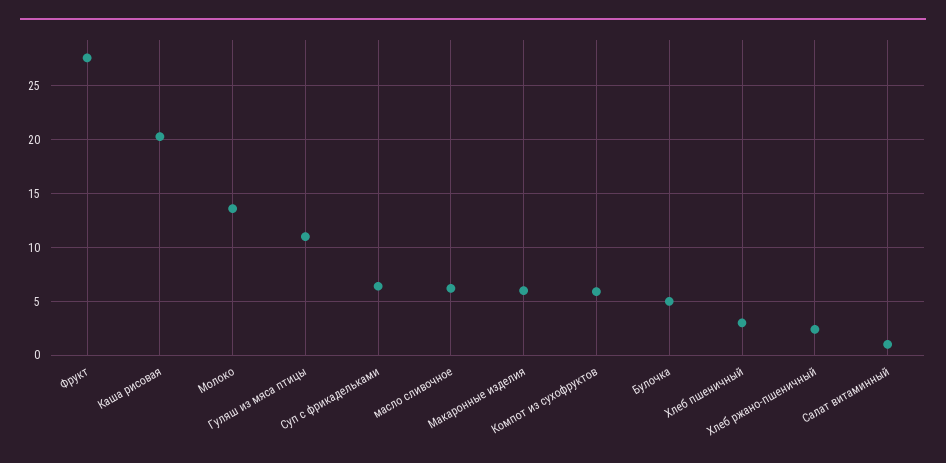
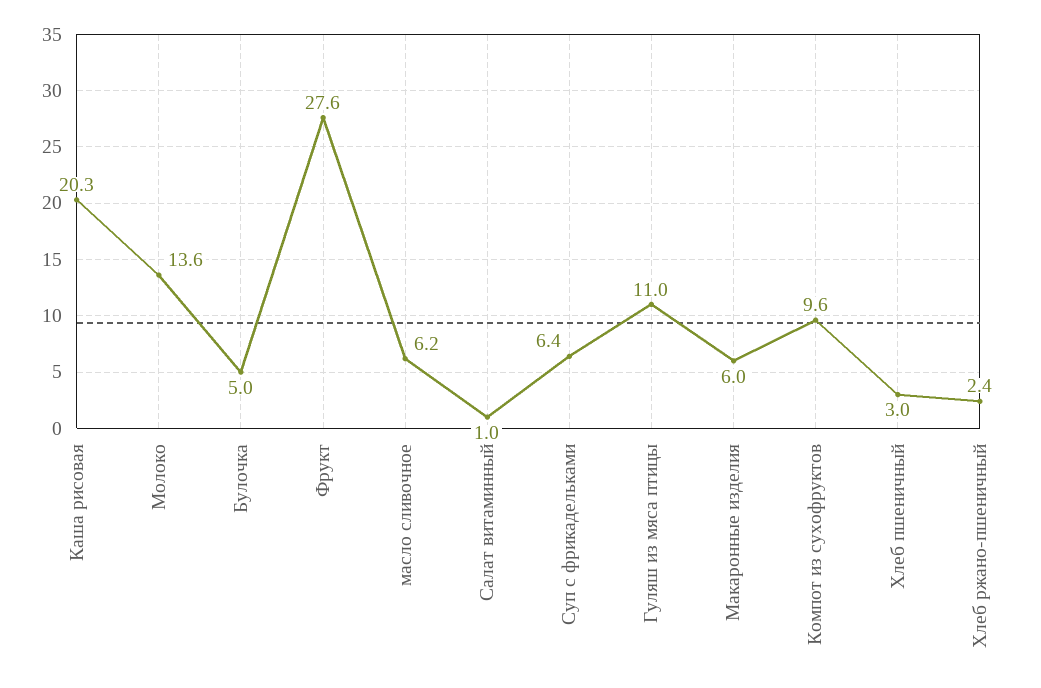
Компот из сухофруктов: 6 -> 9.6

